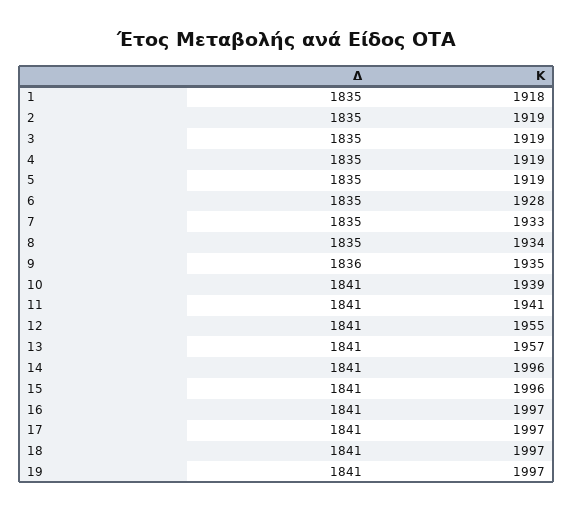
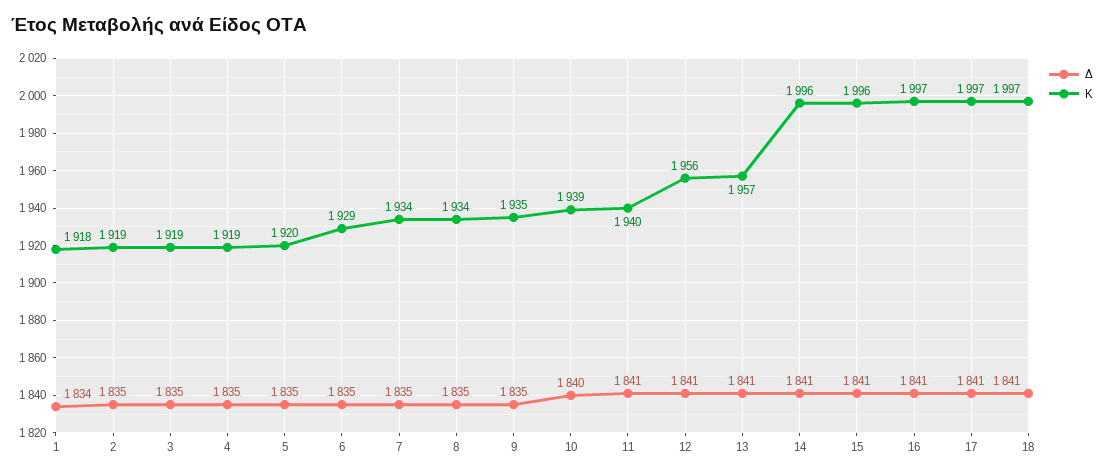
Δ, 1: 1835 -> 1834
Κ, 5: 1919 -> 1920
Κ, 6: 1928 -> 1929
Κ, 7: 1933 -> 1934
Δ, 9: 1836 -> 1835
Δ, 10: 1841 -> 1840
Κ, 11: 1941 -> 1940
Κ, 12: 1955 -> 1956
Δ, 19: 1841 -> none
Κ, 19: 1997 -> none

